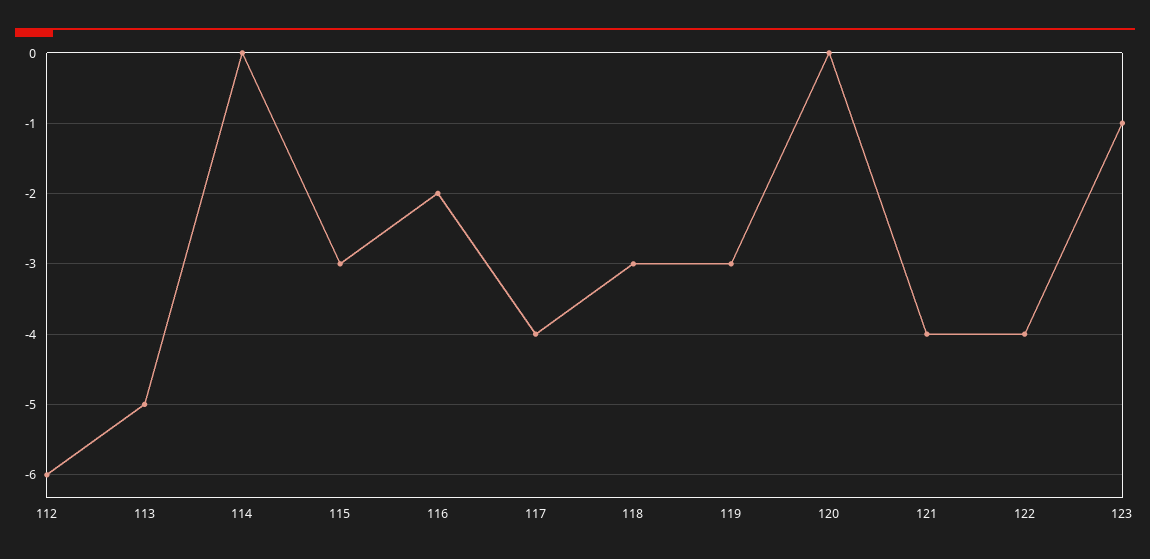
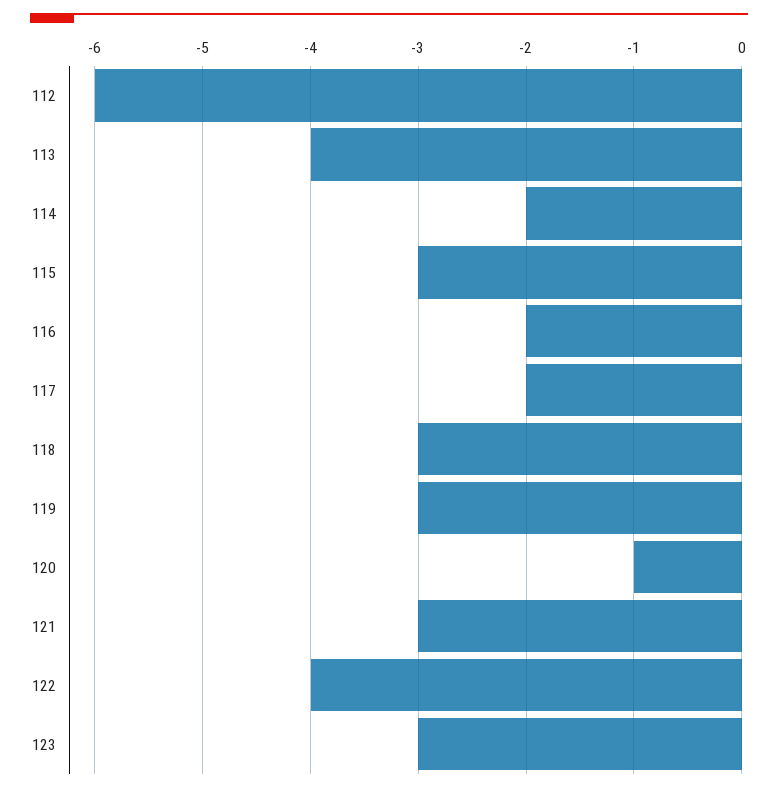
113: -5 -> -4
114: 0 -> -2
117: -4 -> -2
120: 0 -> -1
121: -4 -> -3
123: -1 -> -3

